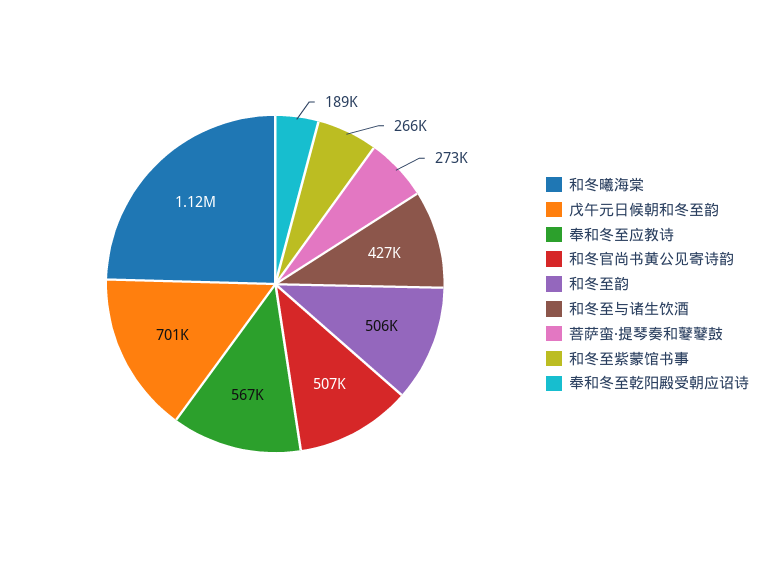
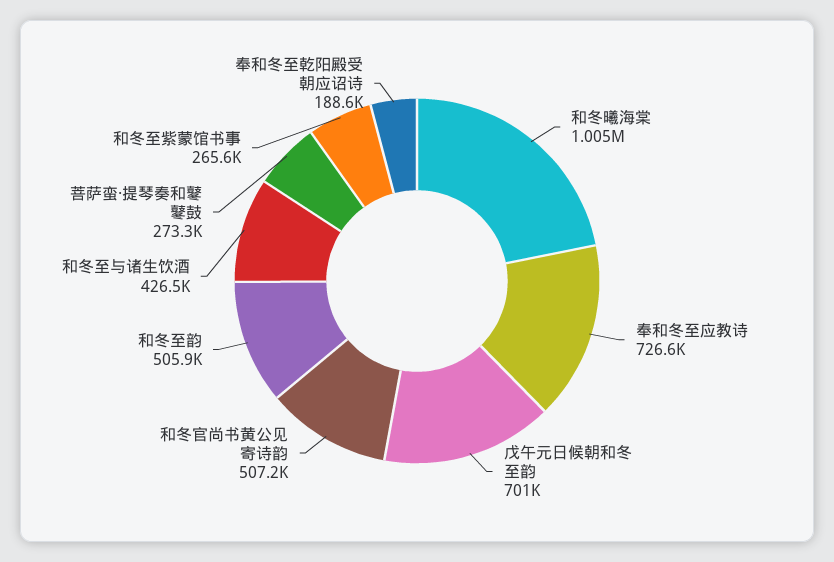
和冬曦海棠: 1120000 -> 1005000
奉和冬至应教诗: 567000 -> 726600

